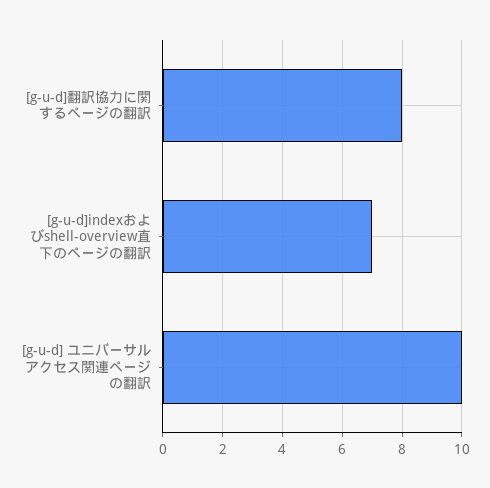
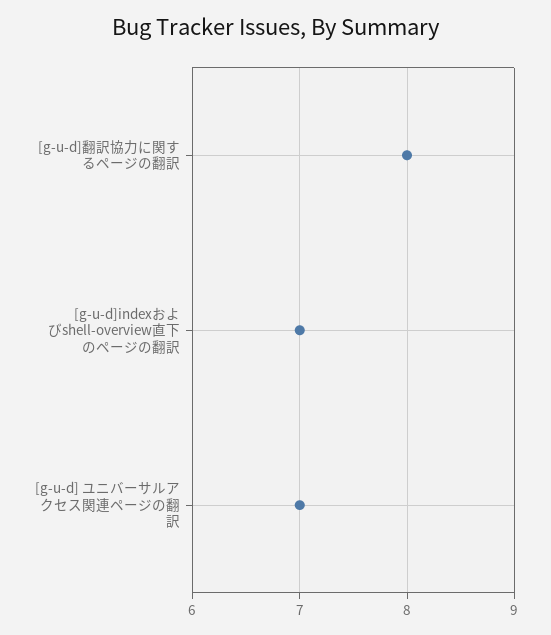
[g-u-d] ユニバーサルアクセス関連ページの翻訳: 10 -> 7

